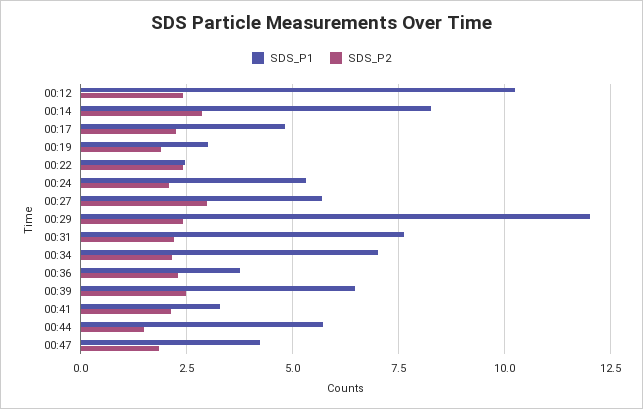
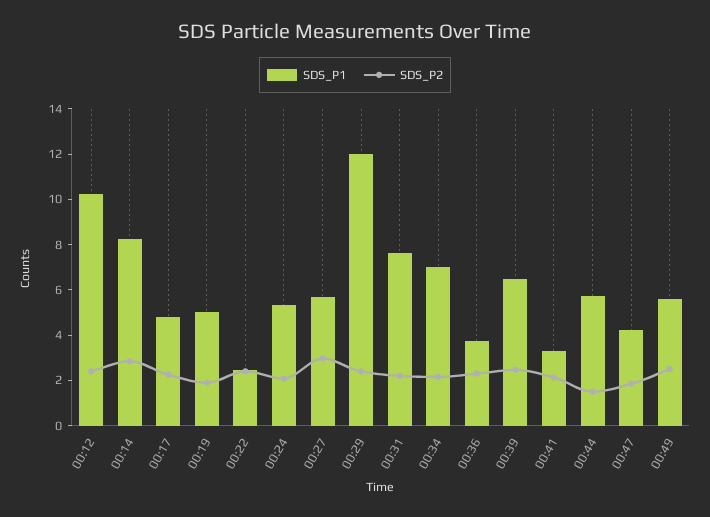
SDS_P1, 00:19: 3 -> 5
SDS_P1, 00:49: none -> 5.5
SDS_P2, 00:49: none -> 2.5

